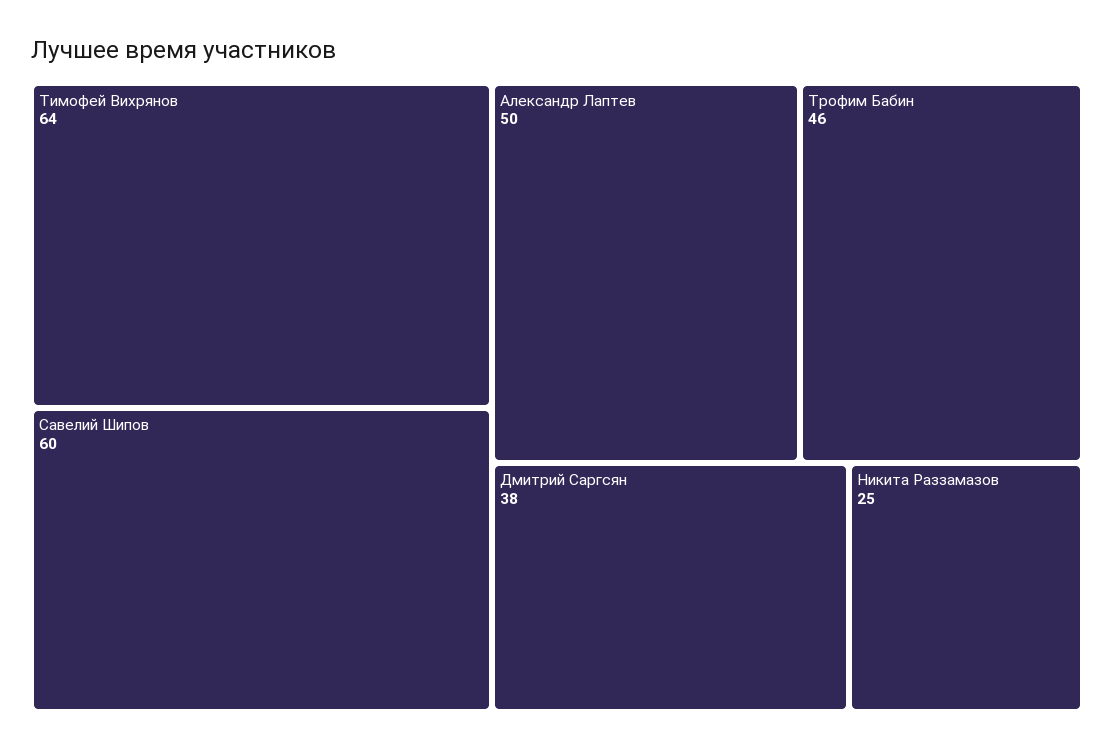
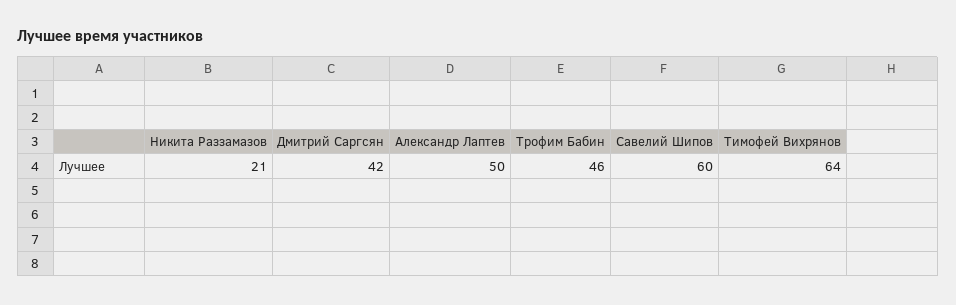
Дмитрий Саргсян: 38 -> 42
Никита Раззамазов: 25 -> 21

